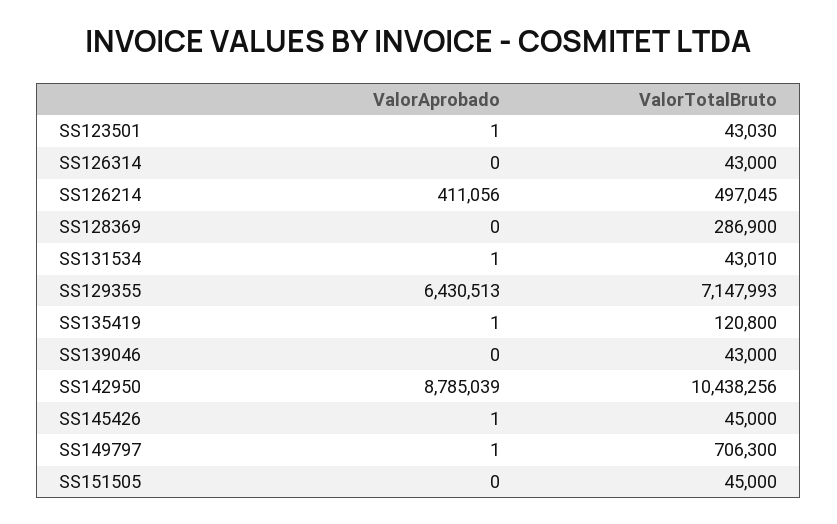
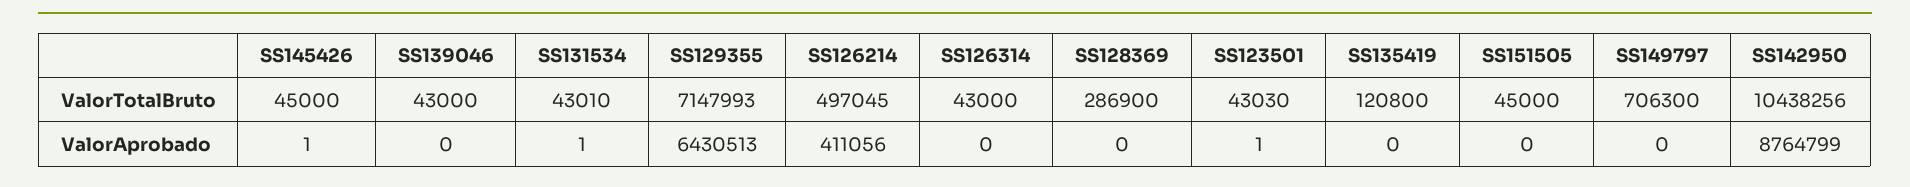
ValorAprobado, SS135419: 1 -> 0
ValorAprobado, SS142950: 8785039 -> 8764799
ValorAprobado, SS149797: 1 -> 0

